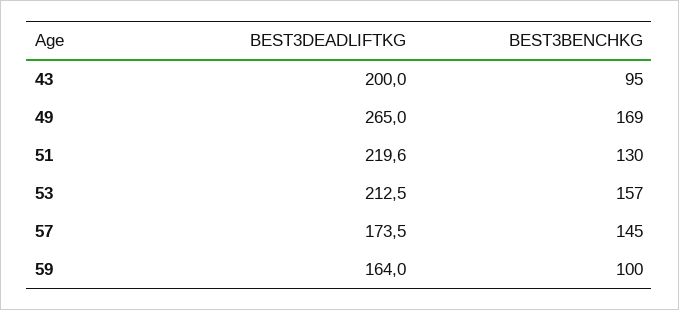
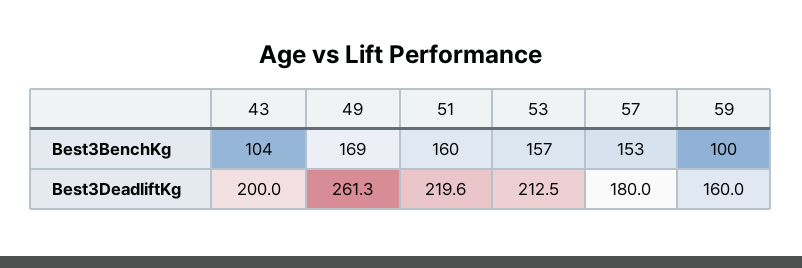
BEST3BENCHKG, 43: 95 -> 104
BEST3DEADLIFTKG, 49: 265 -> 261.3
BEST3BENCHKG, 51: 130 -> 160
BEST3DEADLIFTKG, 57: 173.5 -> 180
BEST3BENCHKG, 57: 145 -> 153
BEST3DEADLIFTKG, 59: 164 -> 160

